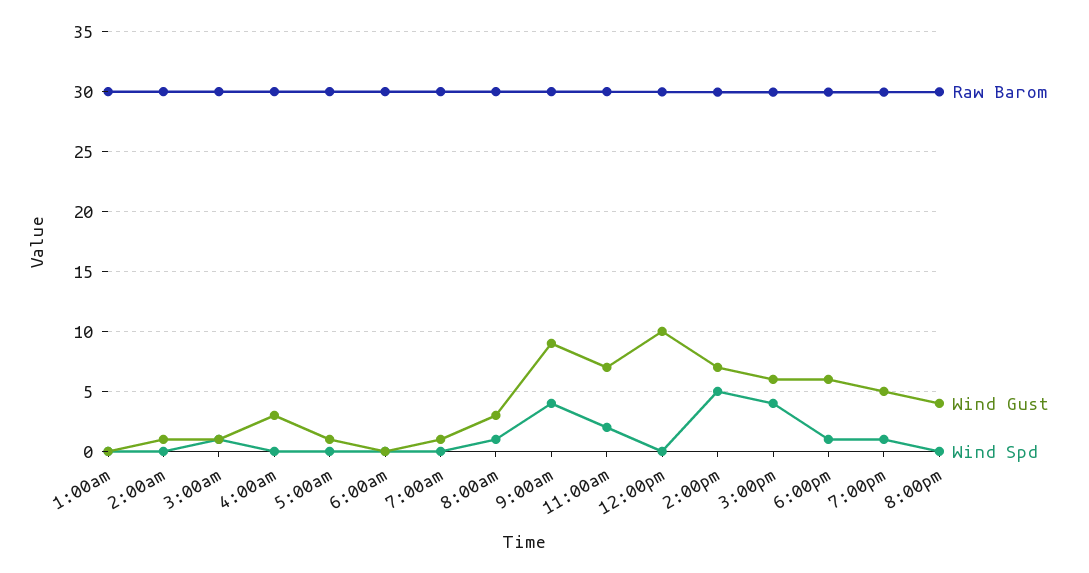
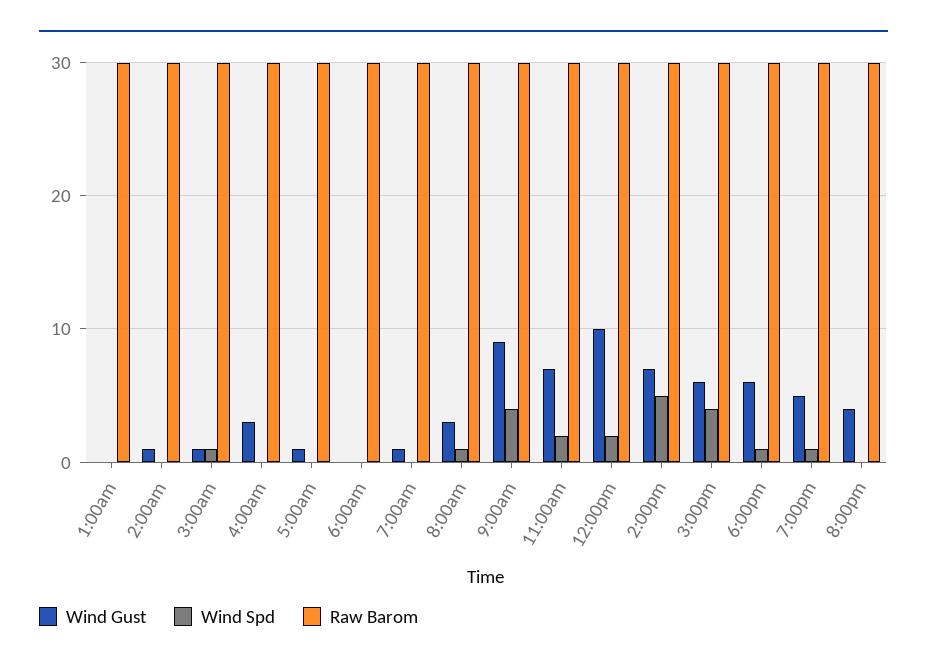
Wind Spd, 12:00pm: 0 -> 2

